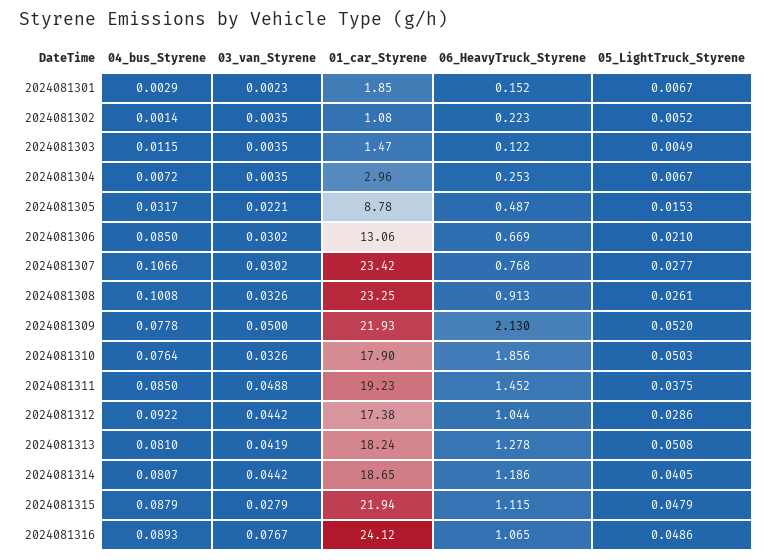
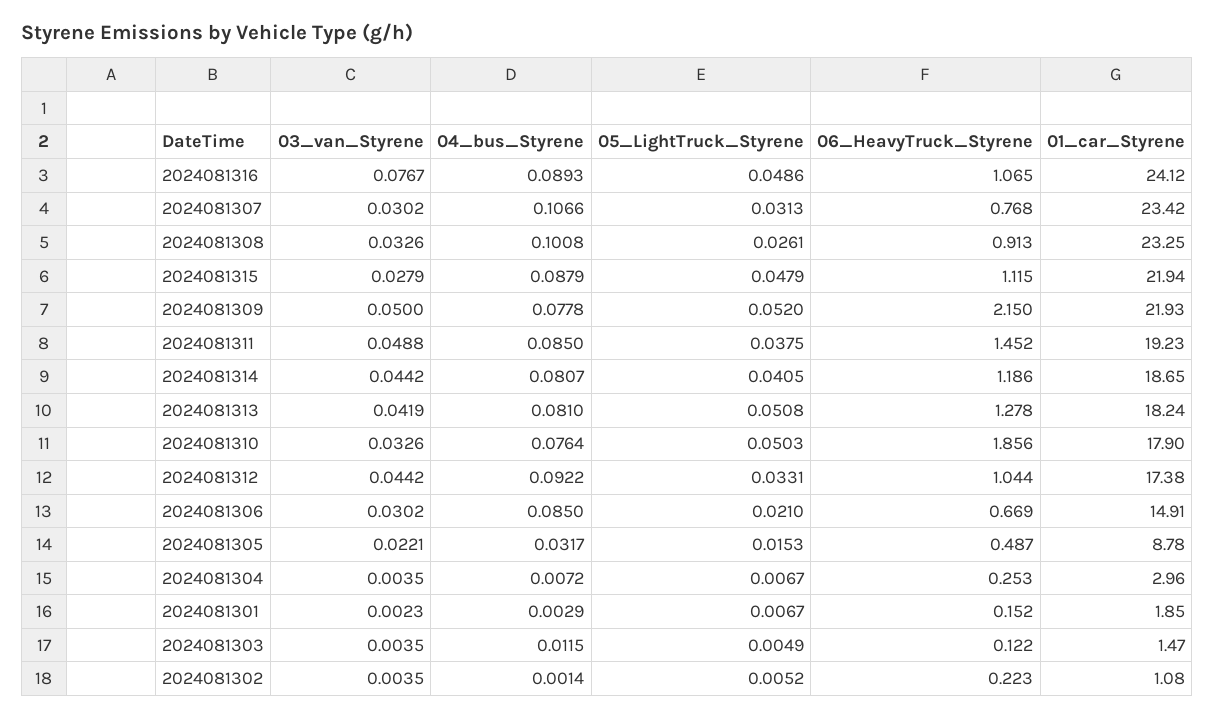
01_car_Styrene, 2024081306: 13.06 -> 14.91
05_LightTruck_Styrene, 2024081307: 0.0277 -> 0.0313
06_HeavyTruck_Styrene, 2024081309: 2.13 -> 2.15
05_LightTruck_Styrene, 2024081312: 0.0286 -> 0.0331

